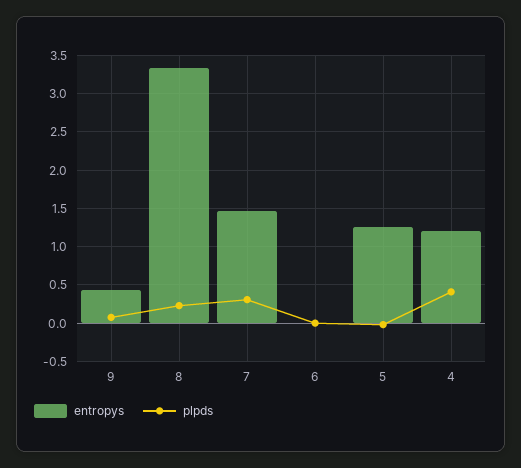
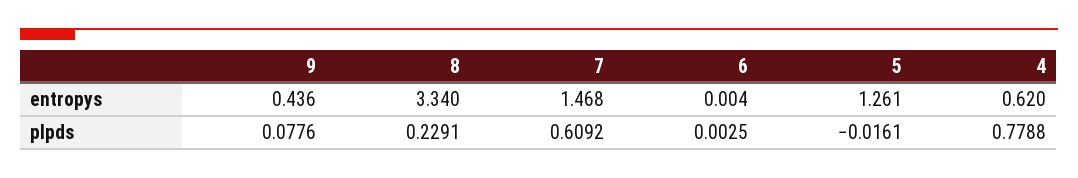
plpds, 7: 0.3 -> 0.6092
entropys, 4: 1.2 -> 0.62
plpds, 4: 0.4 -> 0.7788

